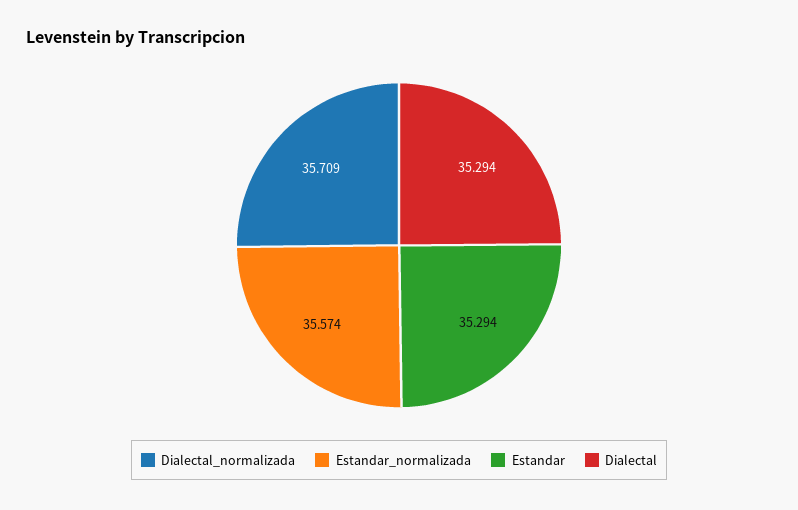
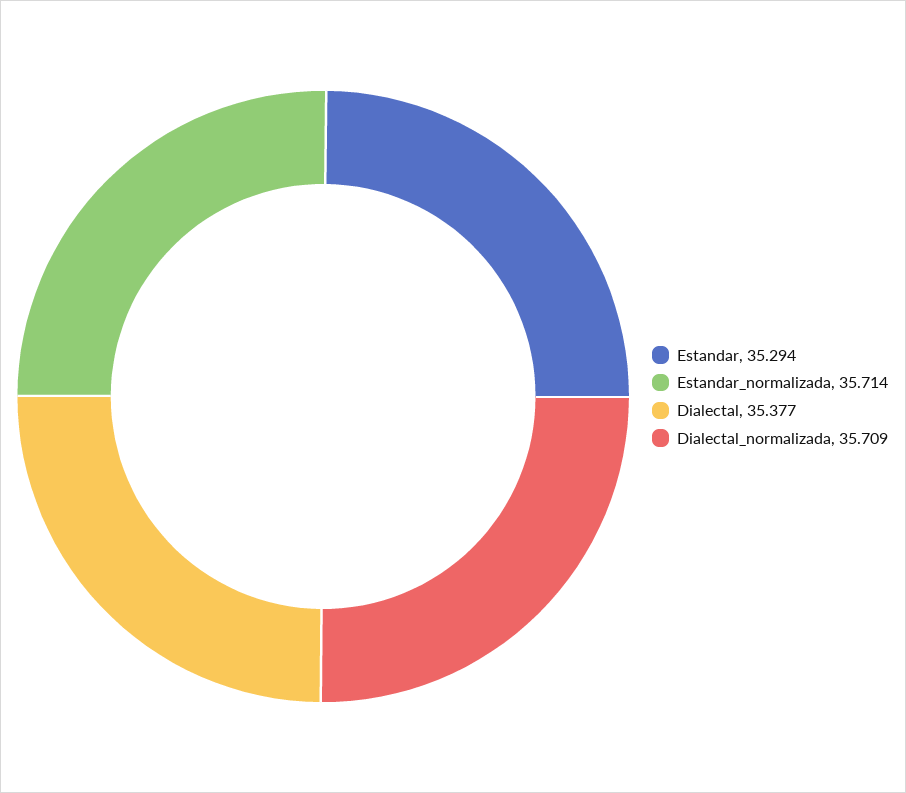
Estandar_normalizada: 35.574 -> 35.714
Dialectal: 35.294 -> 35.377

